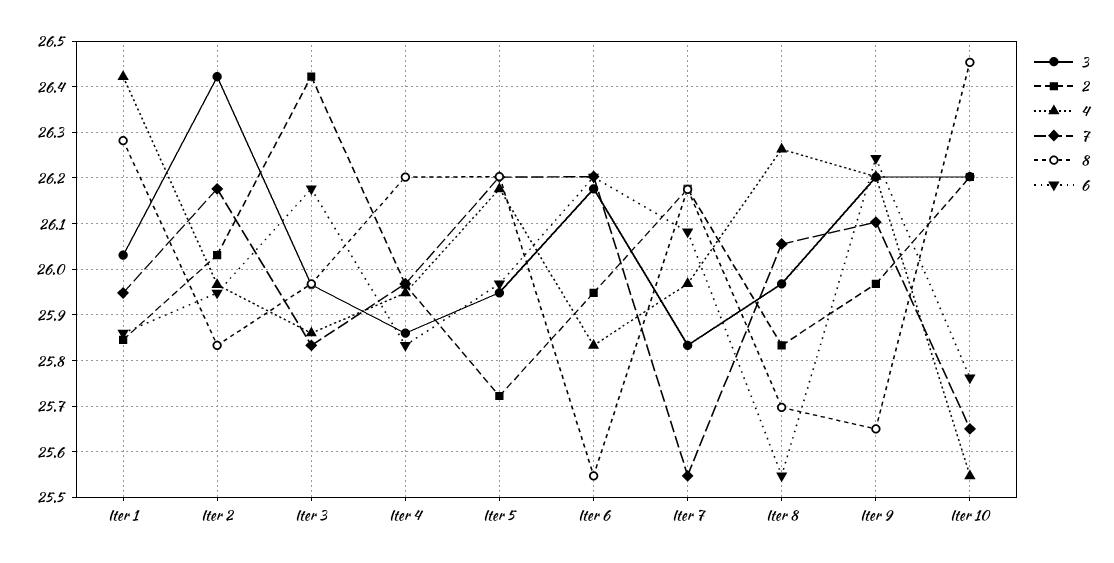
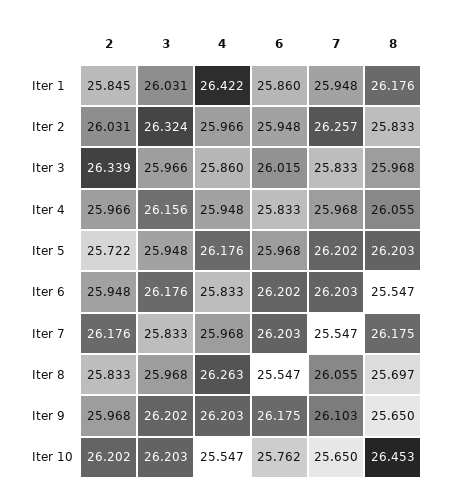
8, Iter 1: 26.28 -> 26.176
3, Iter 2: 26.42 -> 26.324
7, Iter 2: 26.18 -> 26.257
2, Iter 3: 26.42 -> 26.339
6, Iter 3: 26.18 -> 26.015
3, Iter 4: 25.86 -> 26.156
8, Iter 4: 26.2 -> 26.055
6, Iter 7: 26.08 -> 26.203
6, Iter 9: 26.24 -> 26.175

